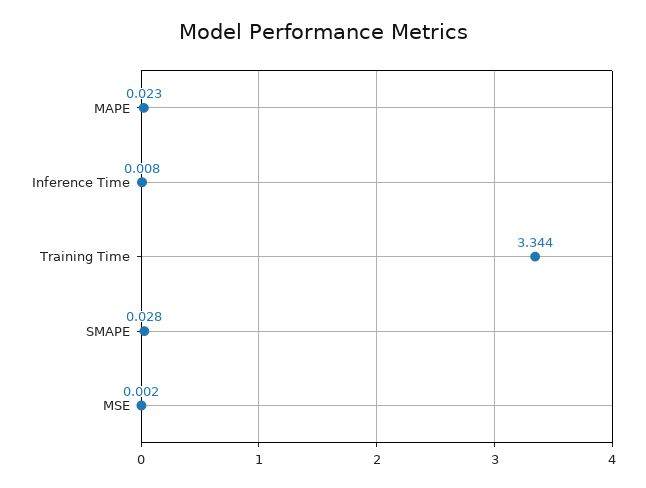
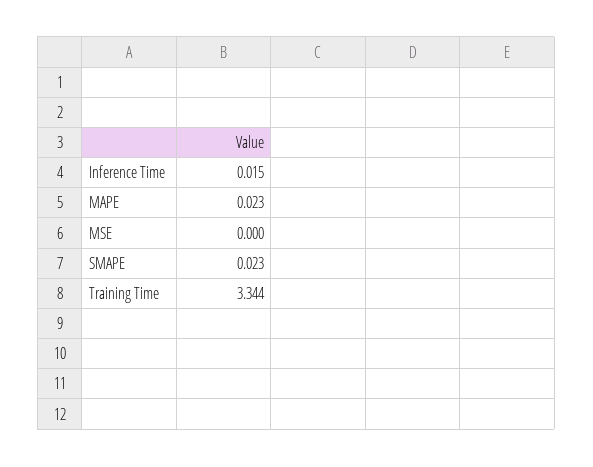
Inference Time: 0.008 -> 0.015
SMAPE: 0.028 -> 0.023
MSE: 0.002 -> 0

